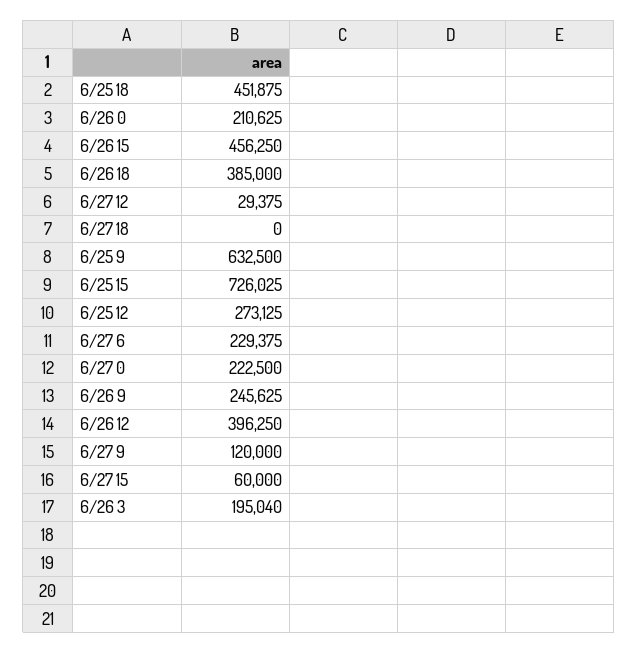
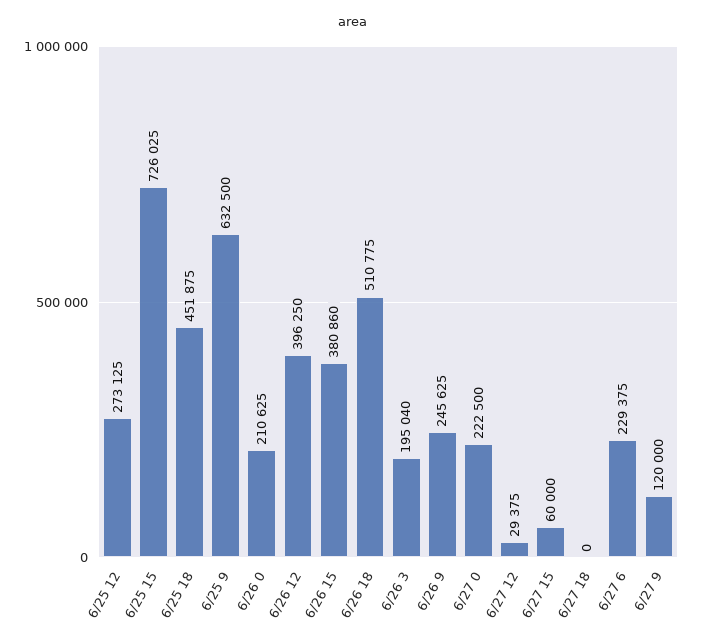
6/26 15: 456250 -> 380860
6/26 18: 385000 -> 510775

